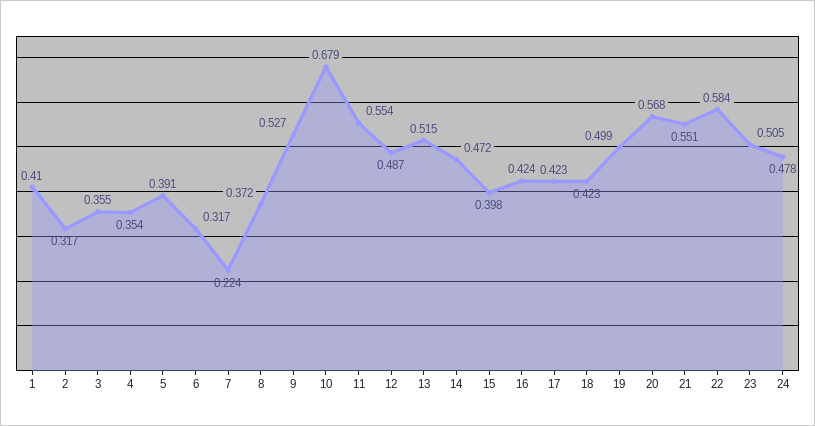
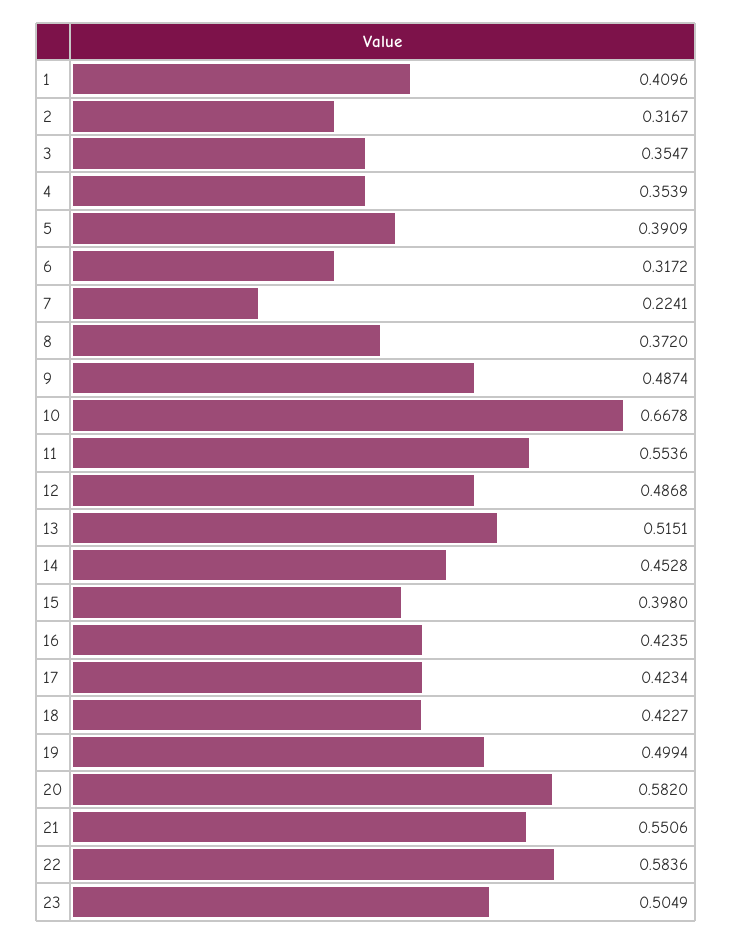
9: 0.527 -> 0.4874
10: 0.679 -> 0.6678
14: 0.472 -> 0.4528
20: 0.568 -> 0.582
24: 0.478 -> none

